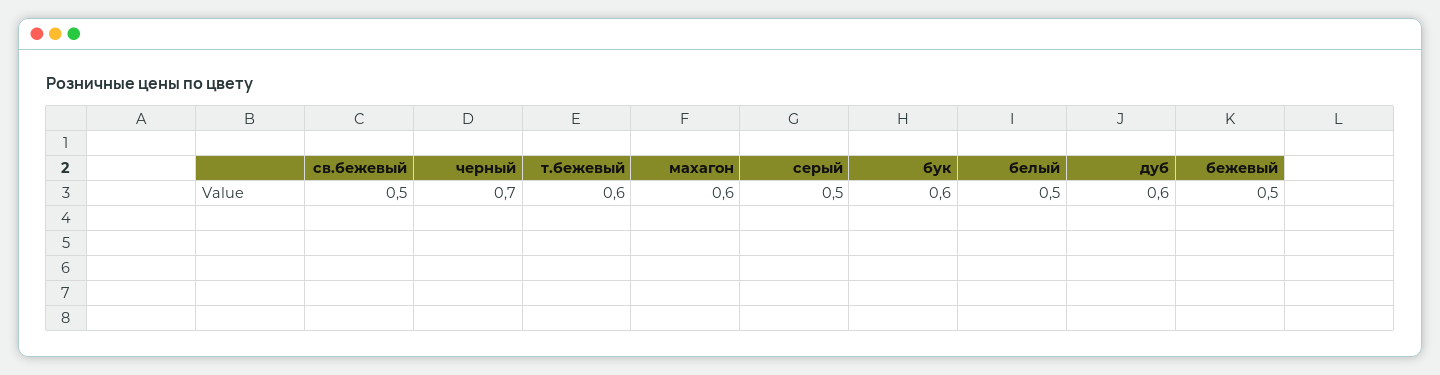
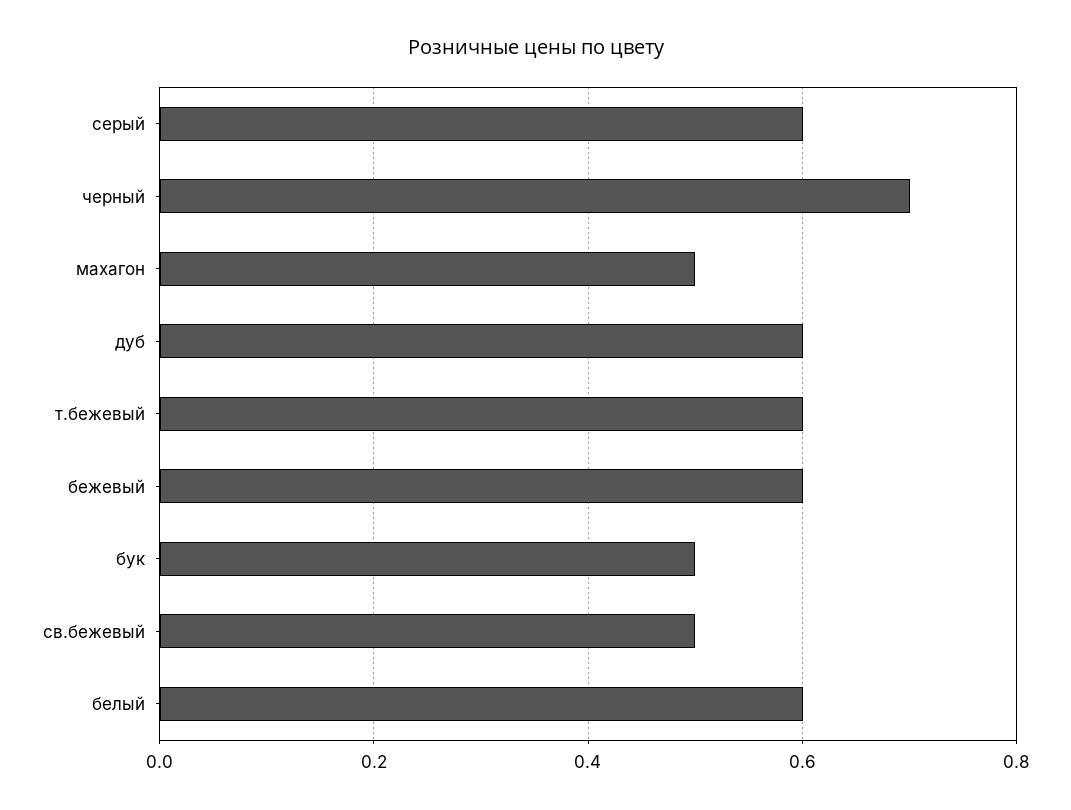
махагон: 0.6 -> 0.5
серый: 0.5 -> 0.6
бук: 0.6 -> 0.5
белый: 0.5 -> 0.6
бежевый: 0.5 -> 0.6

